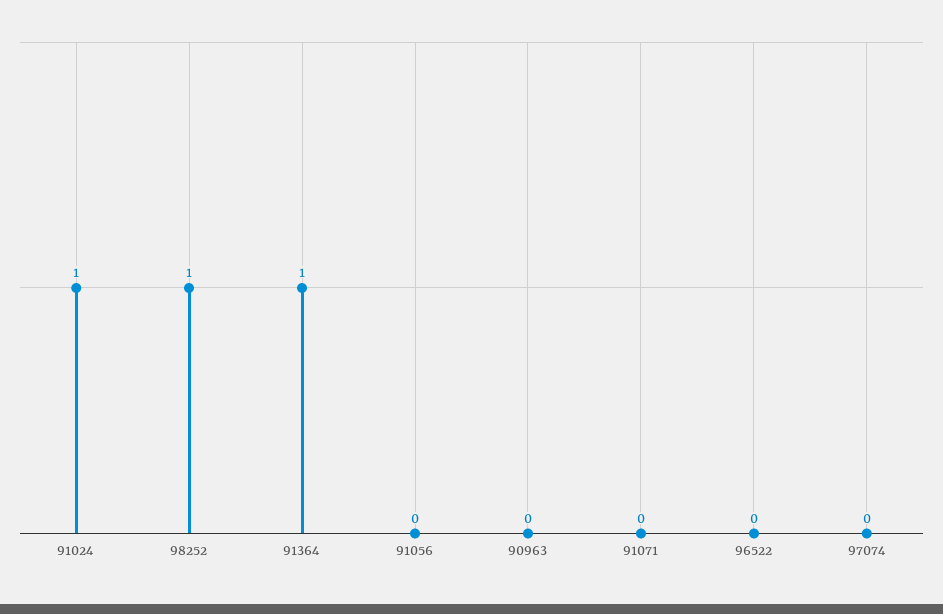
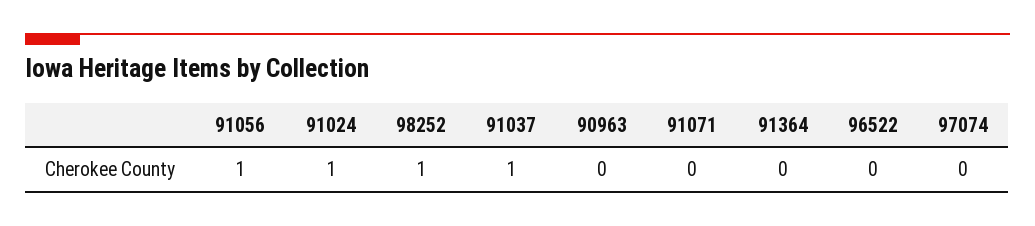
91364: 1 -> 0
91056: 0 -> 1
91037: none -> 1

